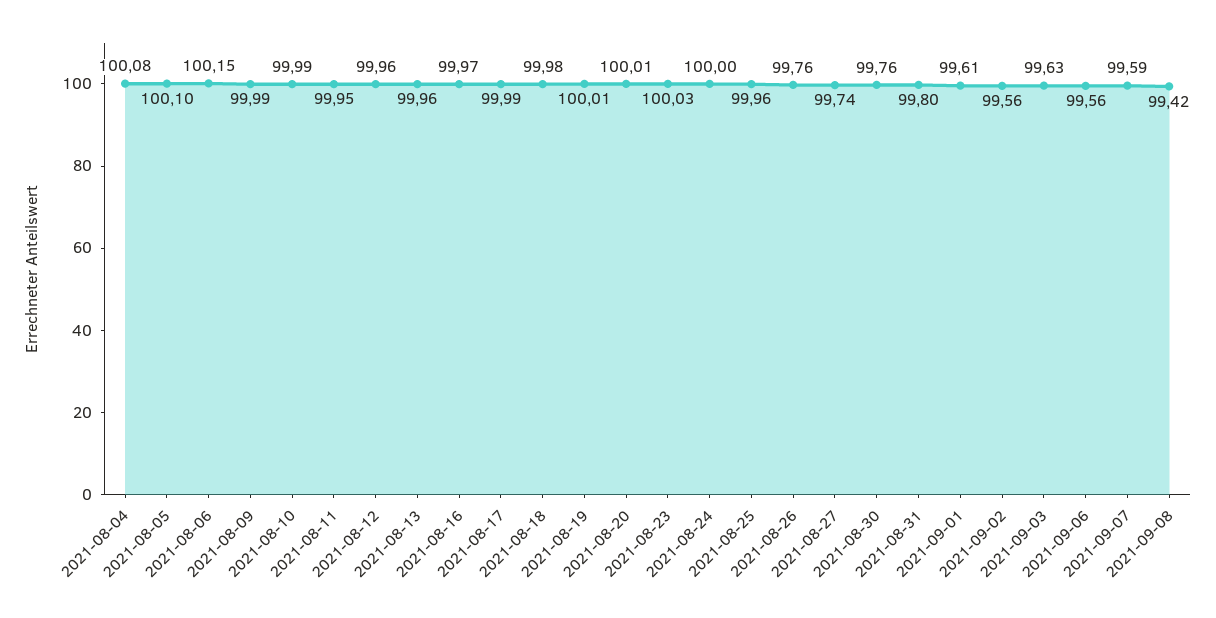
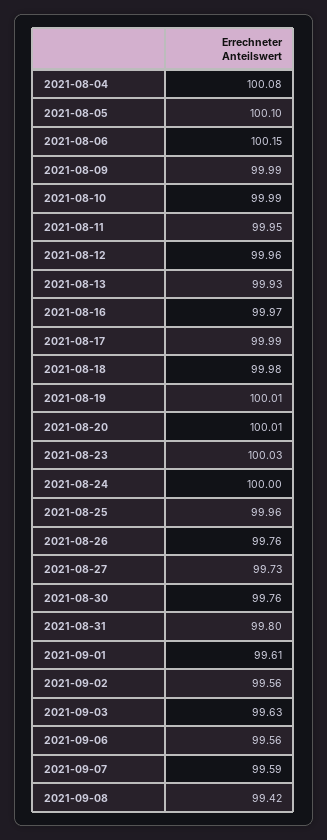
2021-08-13: 99.96 -> 99.93
2021-08-27: 99.74 -> 99.73

